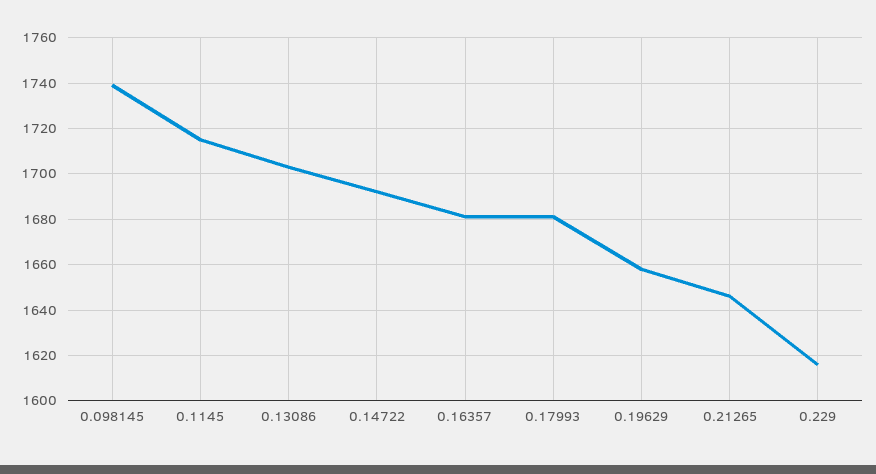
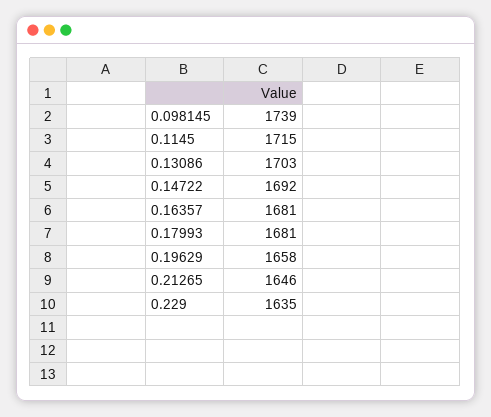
0.229: 1615 -> 1635

